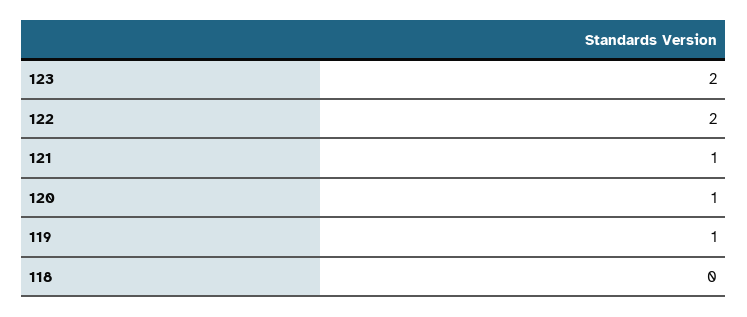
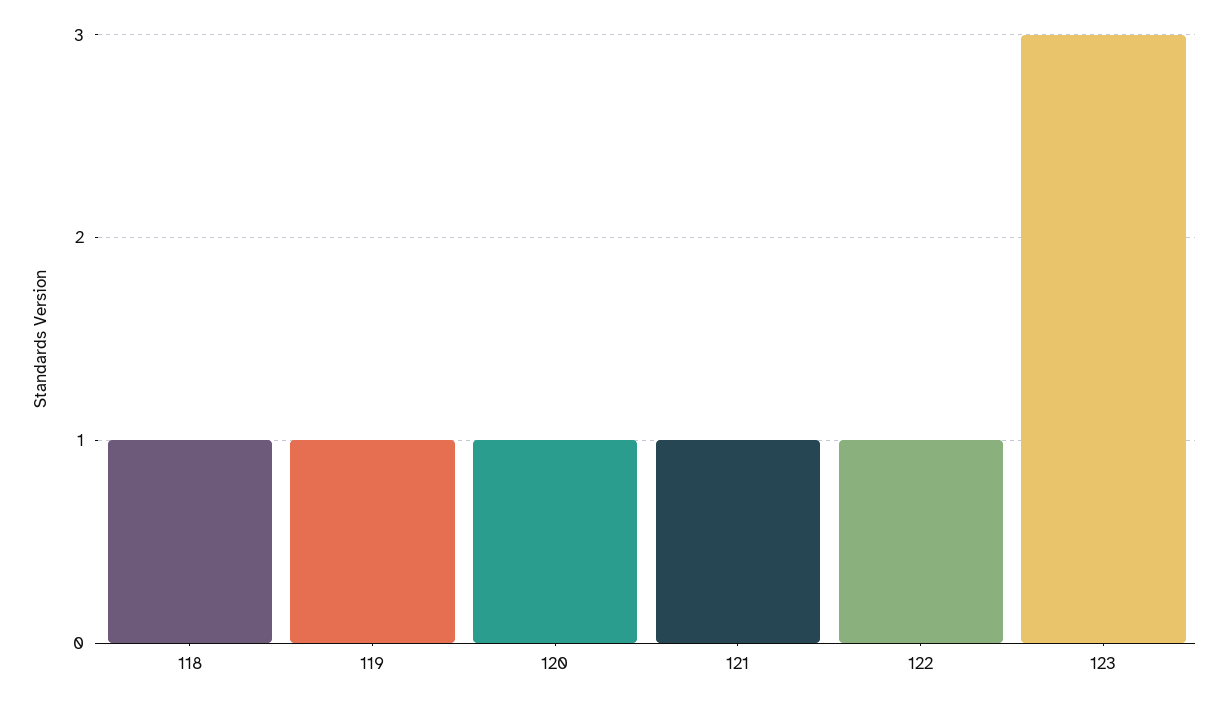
123: 2 -> 3
122: 2 -> 1
118: 0 -> 1

